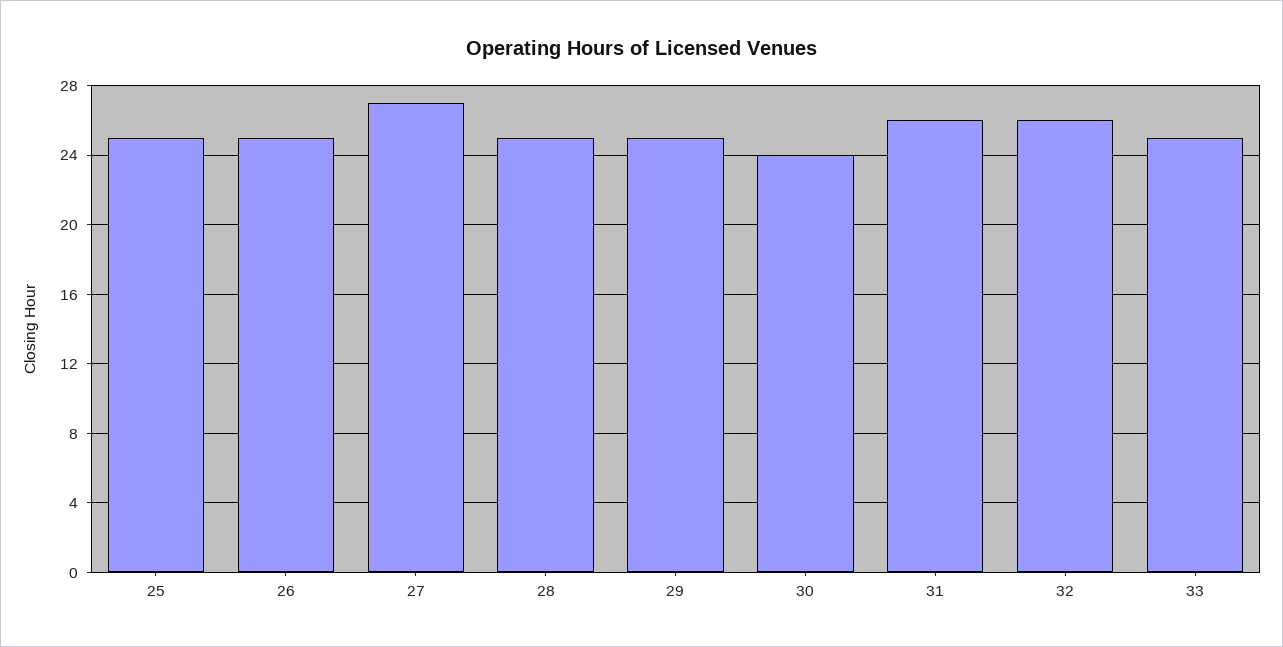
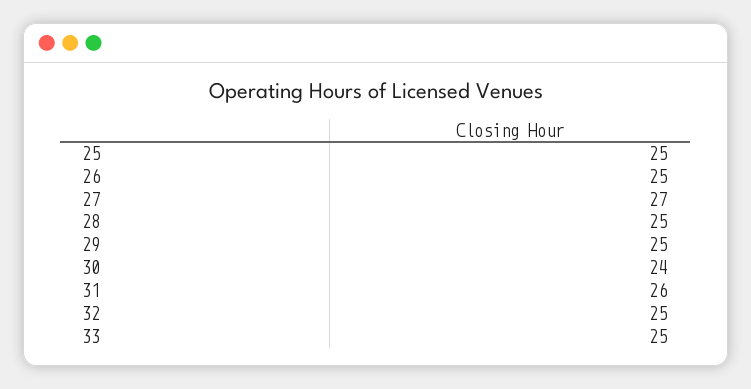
32: 26 -> 25

